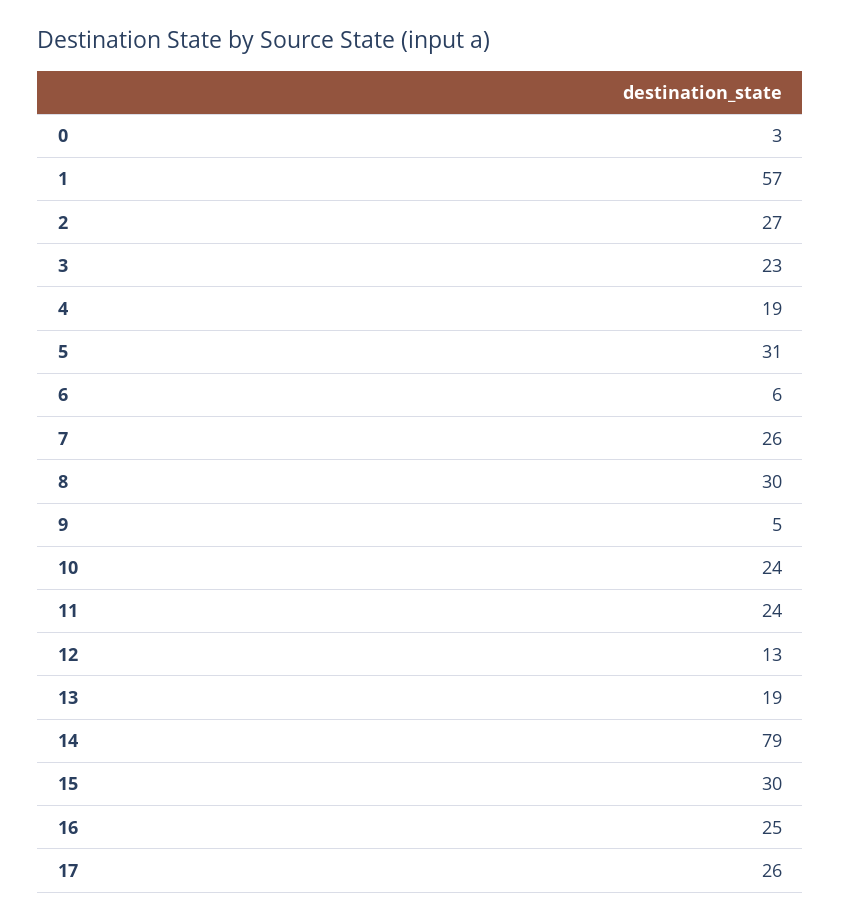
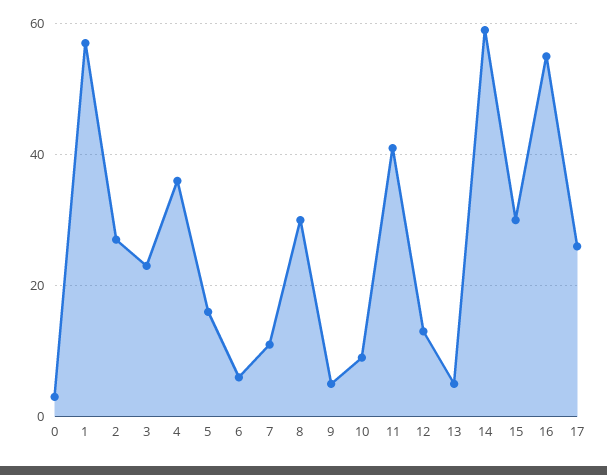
4: 19 -> 35
5: 31 -> 15
7: 26 -> 10
10: 24 -> 10
11: 24 -> 40
13: 19 -> 5
14: 79 -> 60
16: 25 -> 55

